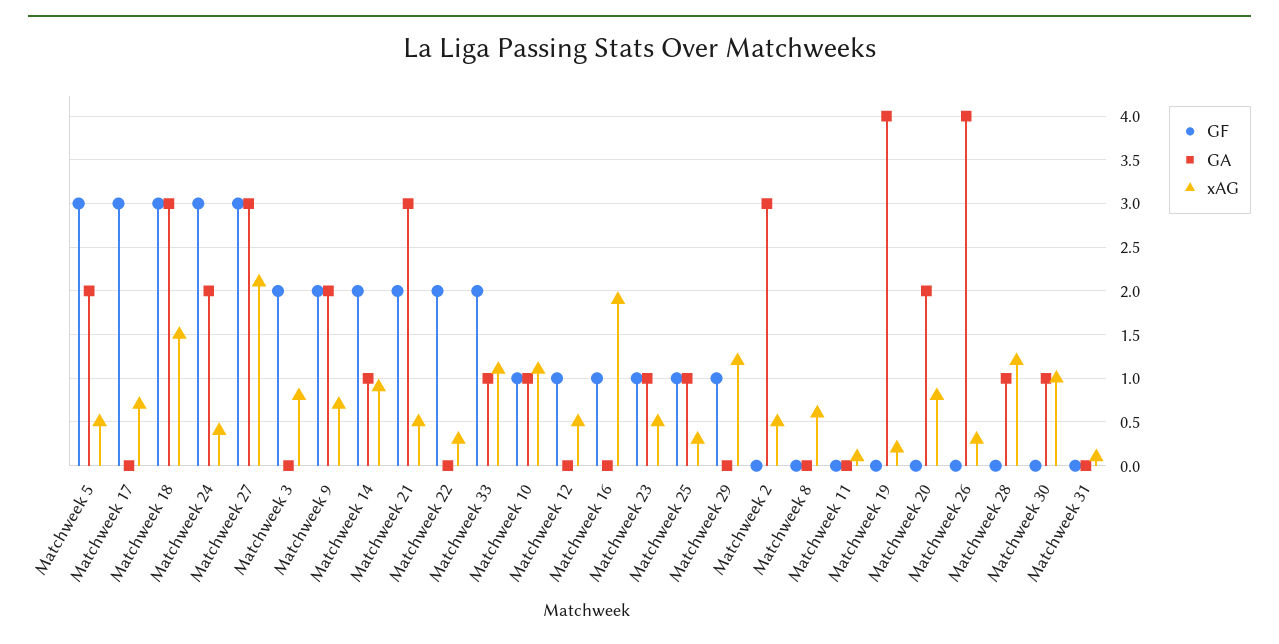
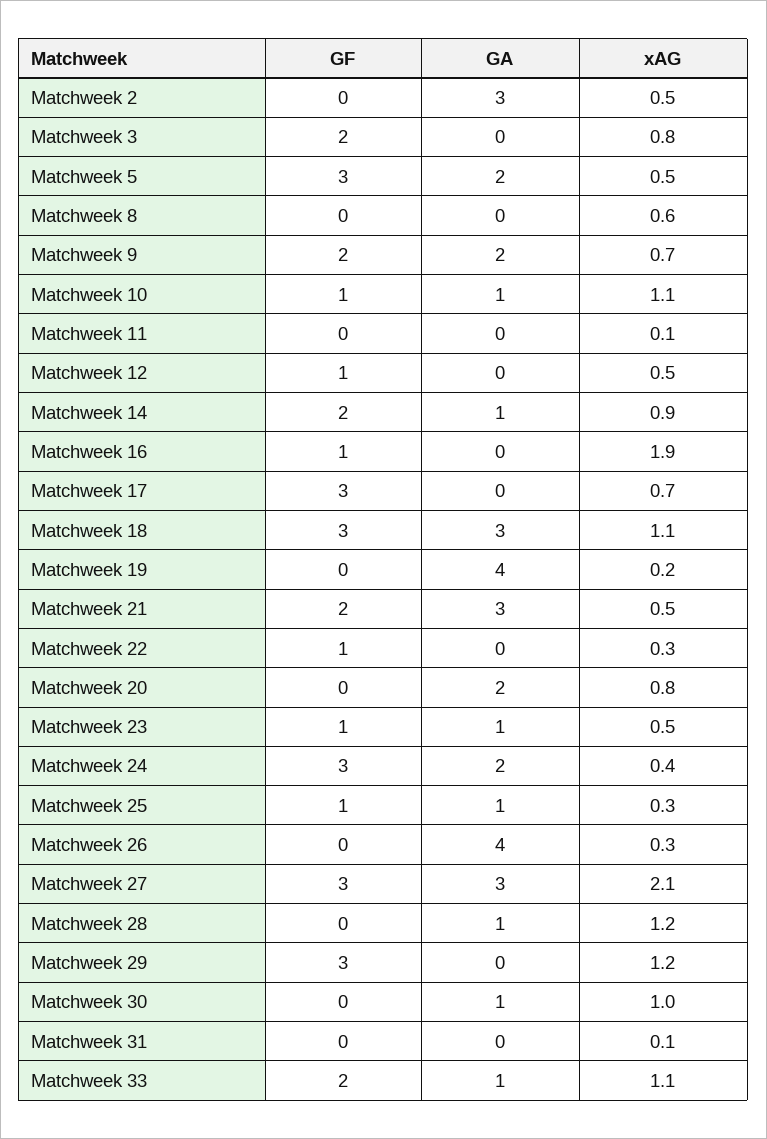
xAG, Matchweek 18: 1.5 -> 1.1
GF, Matchweek 22: 2 -> 1
GF, Matchweek 29: 1 -> 3

